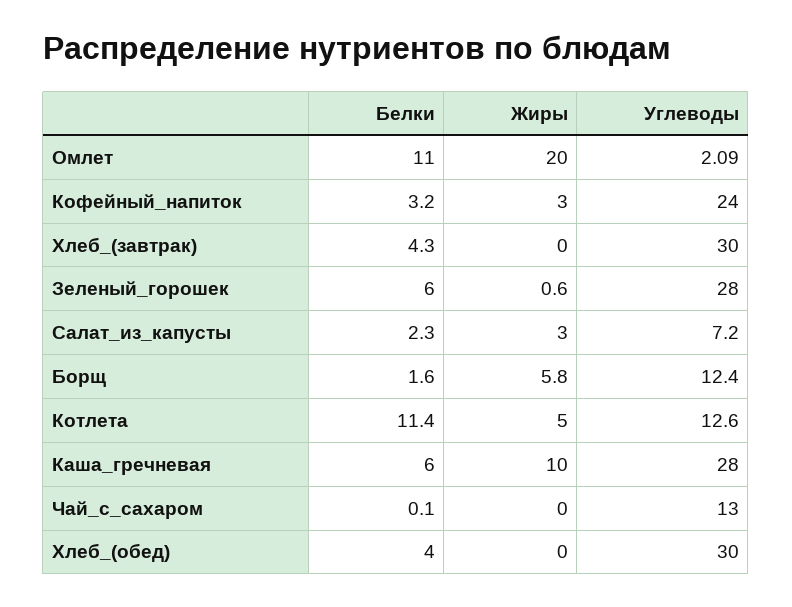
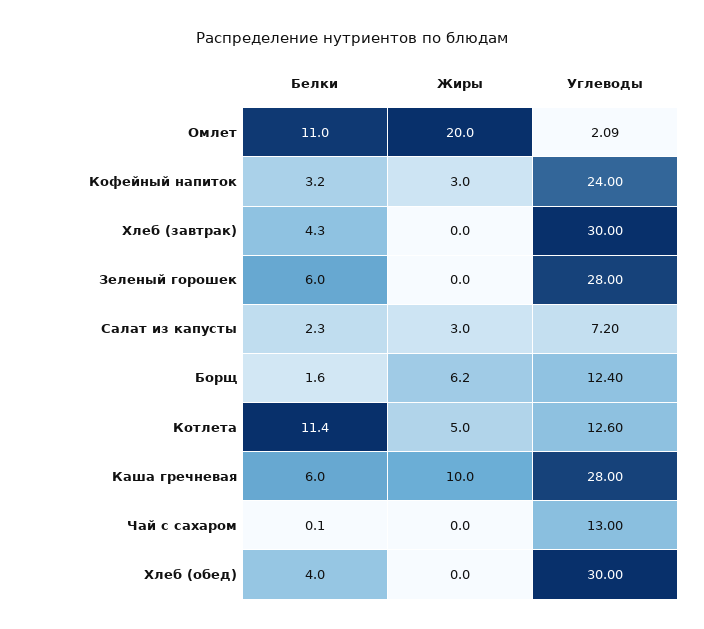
Жиры, Зеленый_горошек: 0.6 -> 0
Жиры, Борщ: 5.8 -> 6.2

